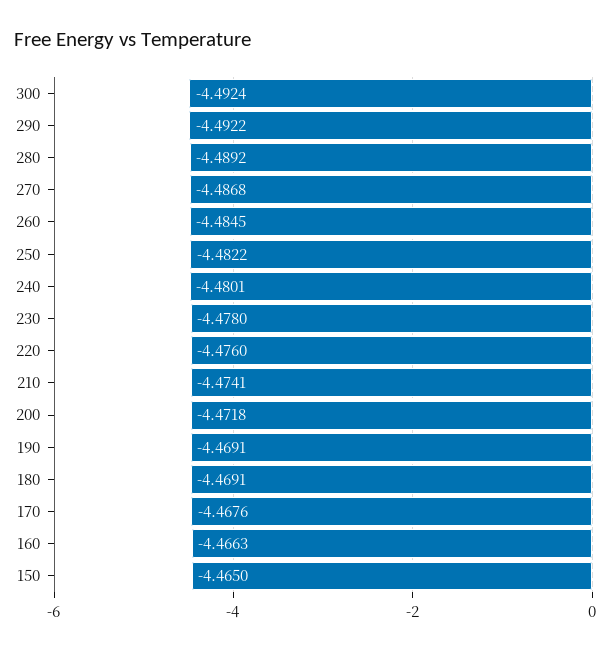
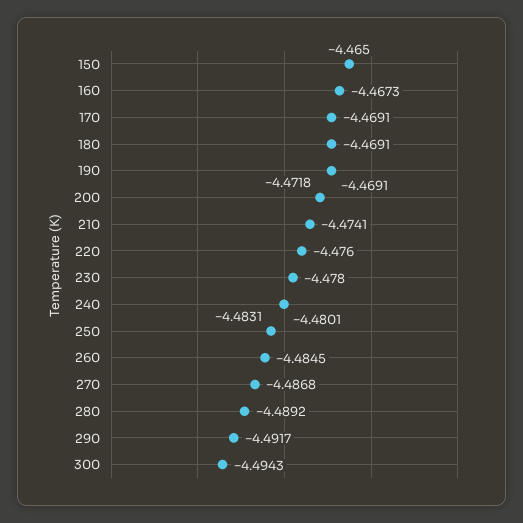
300: -4.4924 -> -4.4943
290: -4.4922 -> -4.4917
250: -4.4822 -> -4.4831
170: -4.4676 -> -4.4691
160: -4.4663 -> -4.4673

